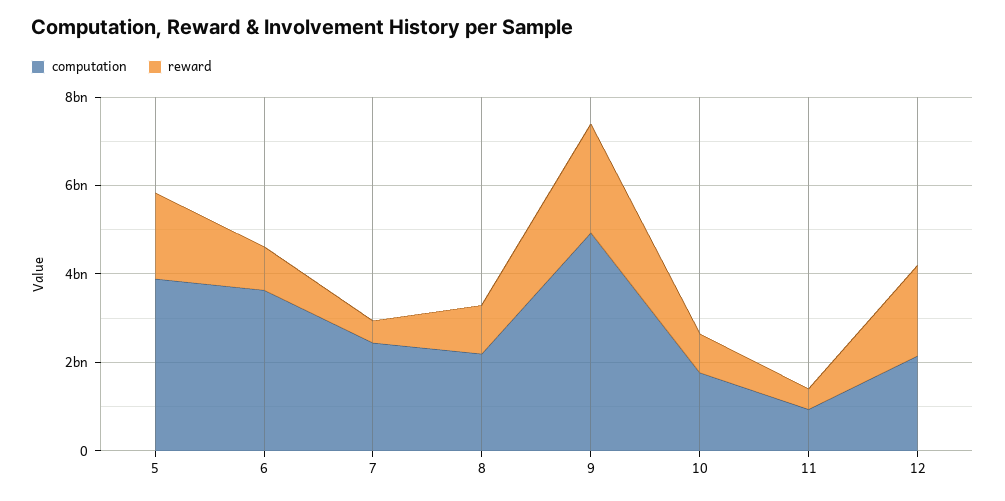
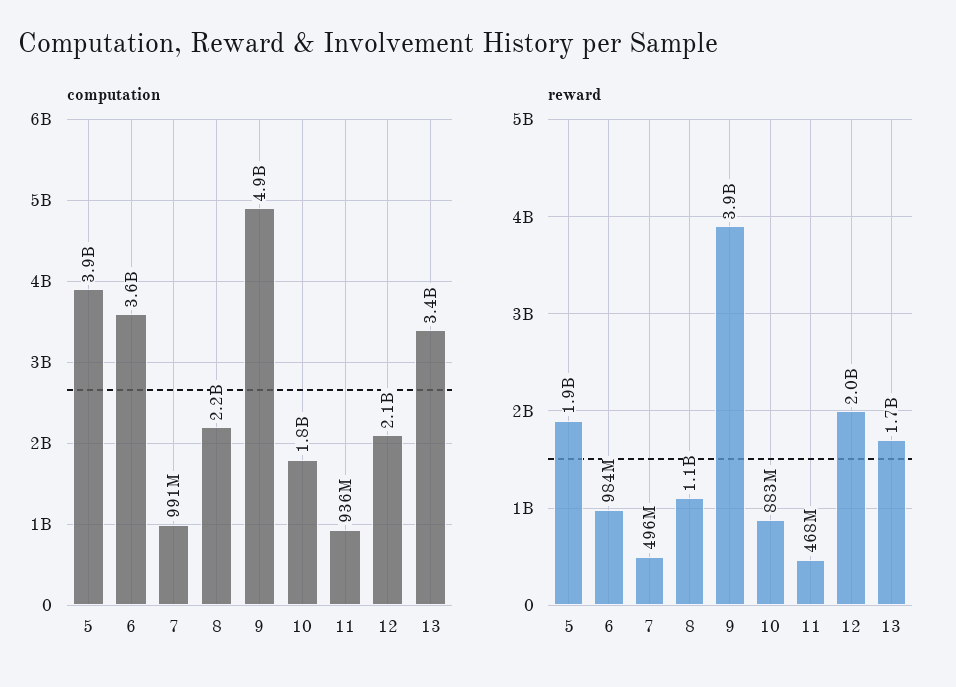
computation, 7: 2500000000 -> 991000000
reward, 9: 2500000000 -> 3900000000
computation, 13: none -> 3400000000
reward, 13: none -> 1700000000

